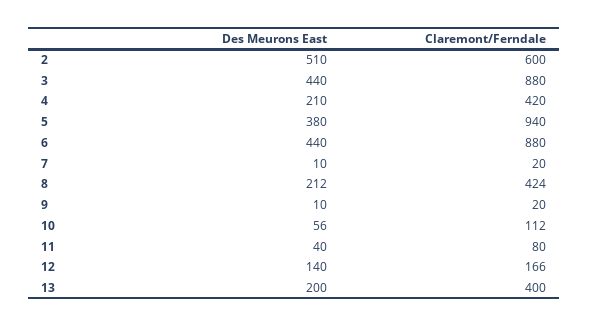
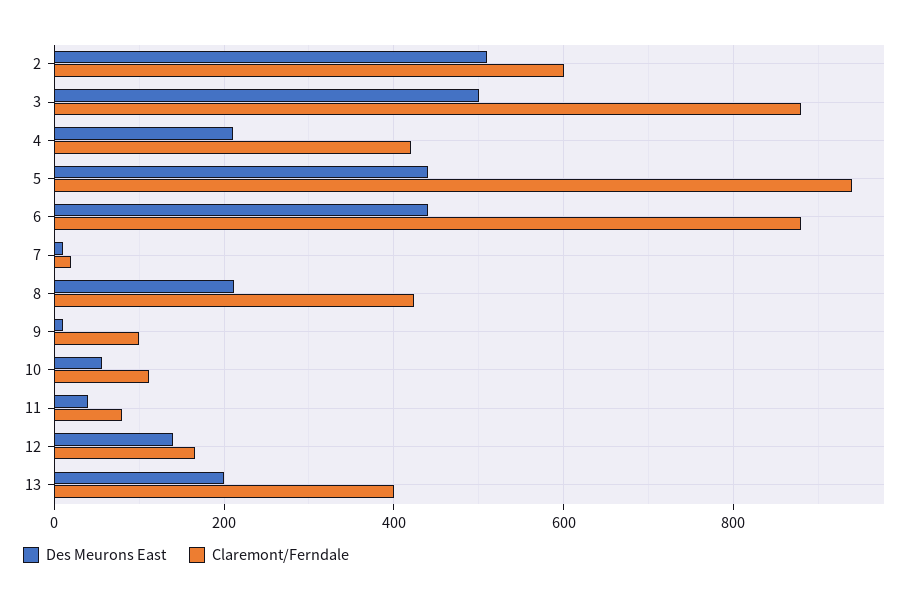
Des Meurons East, 3: 440 -> 500
Des Meurons East, 5: 380 -> 440
Claremont/Ferndale, 9: 20 -> 100

